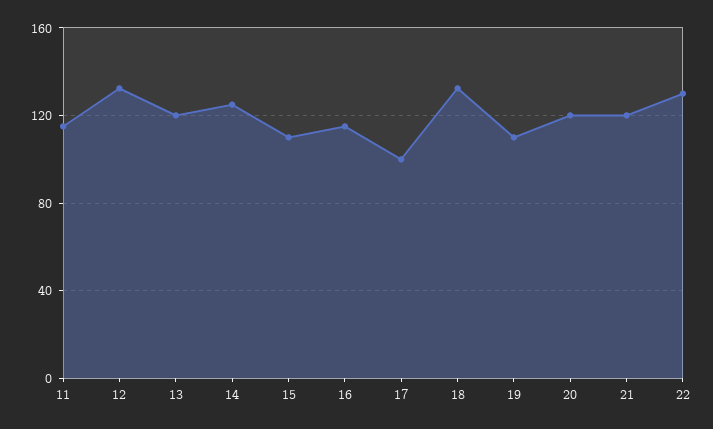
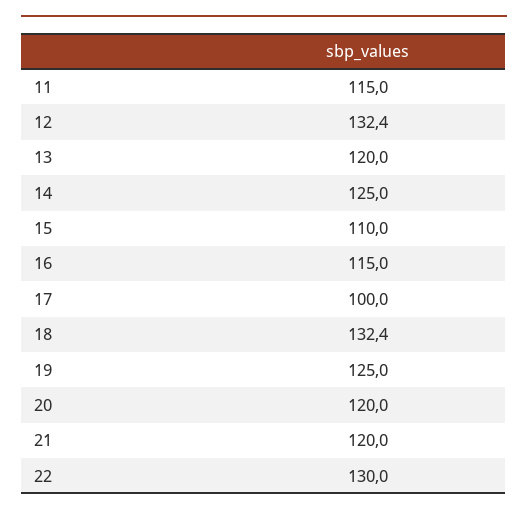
19: 110 -> 125

